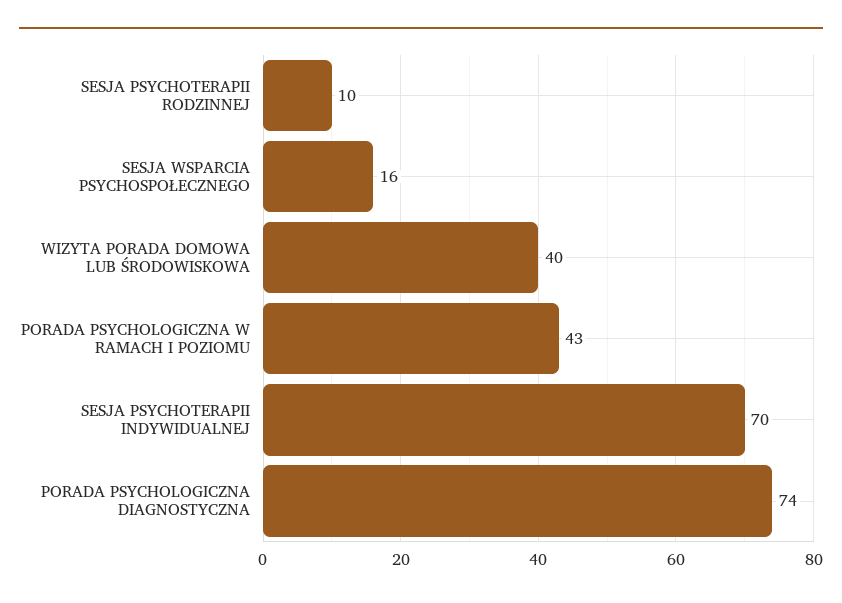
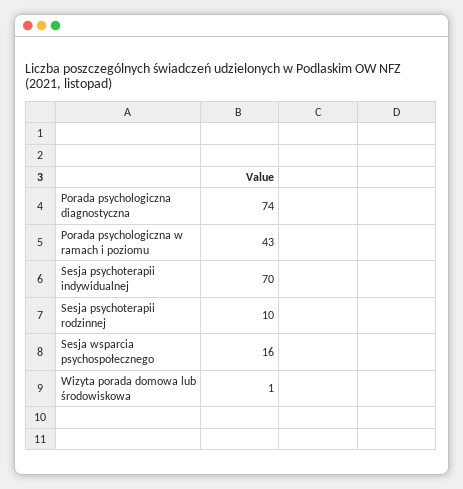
WIZYTA PORADA DOMOWA LUB ŚRODOWISKOWA: 40 -> 1

